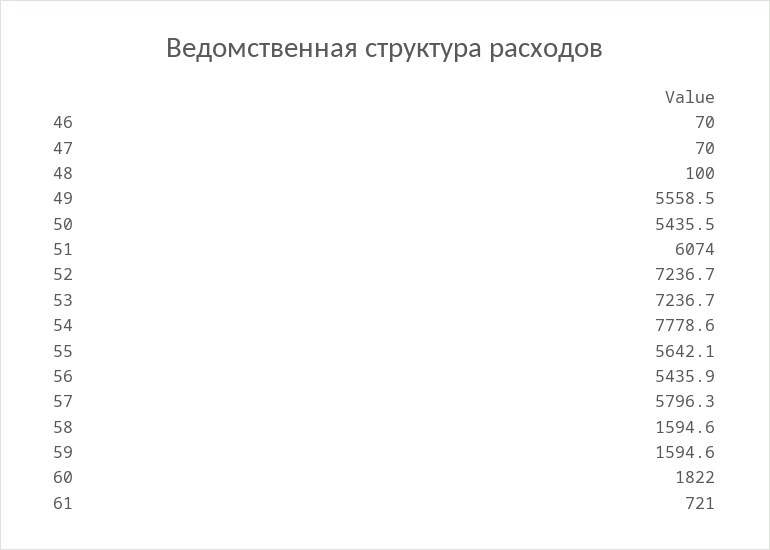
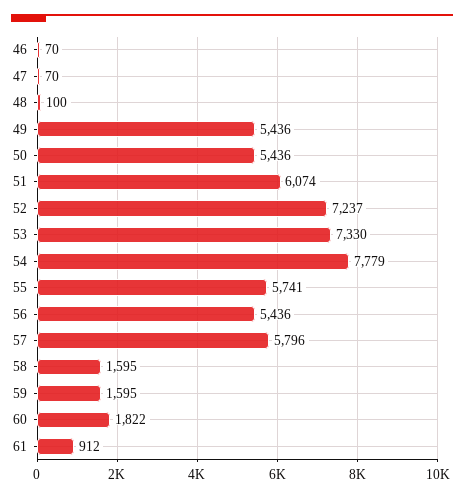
49: 5558.5 -> 5436
53: 7236.7 -> 7330
55: 5642.1 -> 5741
61: 721 -> 912

